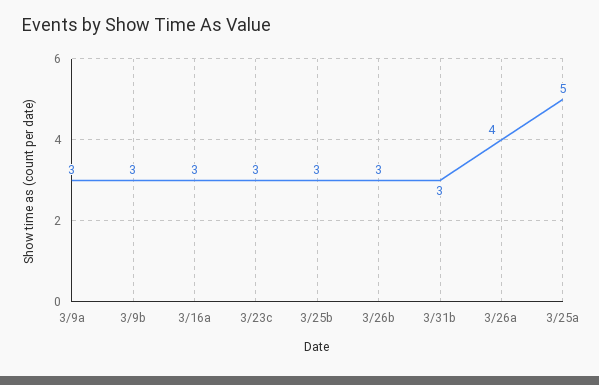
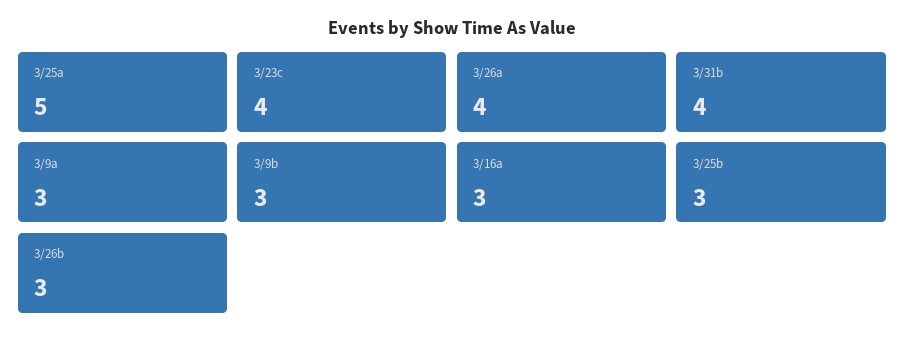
3/23c: 3 -> 4
3/31b: 3 -> 4

